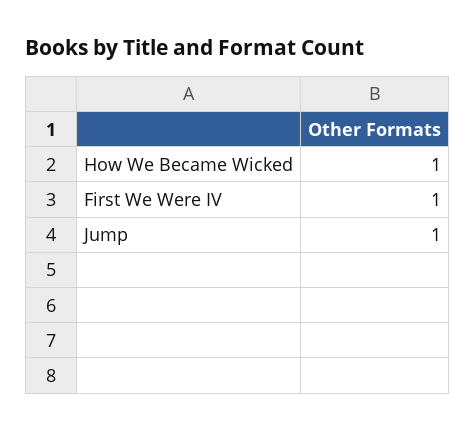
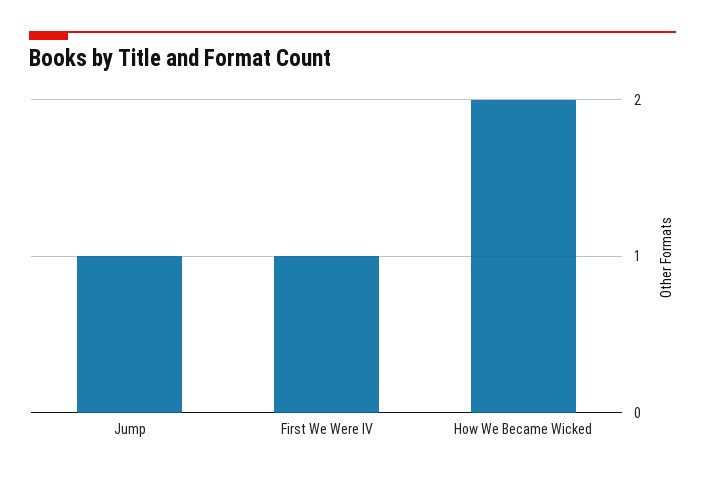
How We Became Wicked: 1 -> 2

